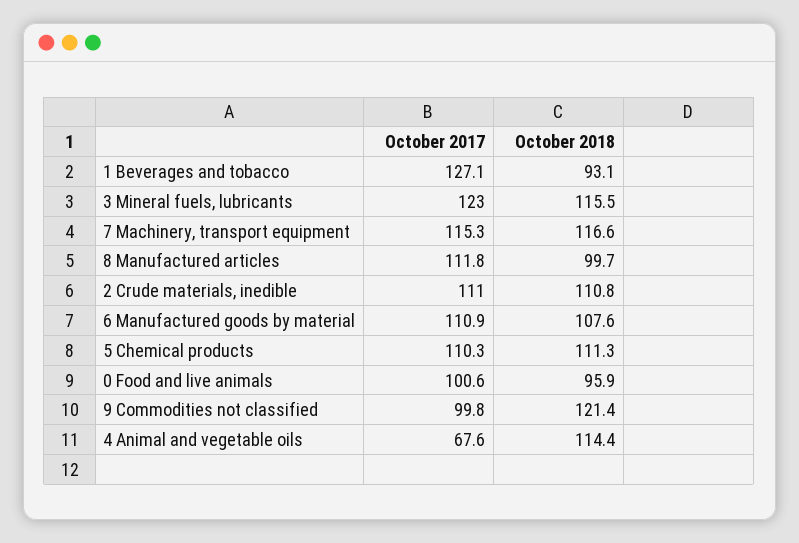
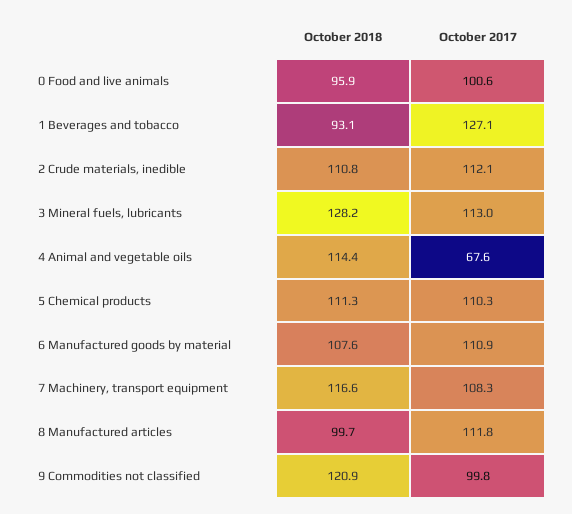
October 2017, 3 Mineral fuels, lubricants: 123 -> 113
October 2018, 3 Mineral fuels, lubricants: 115.5 -> 128.2
October 2017, 7 Machinery, transport equipment: 115.3 -> 108.3
October 2017, 2 Crude materials, inedible: 111 -> 112.1
October 2018, 9 Commodities not classified: 121.4 -> 120.9

